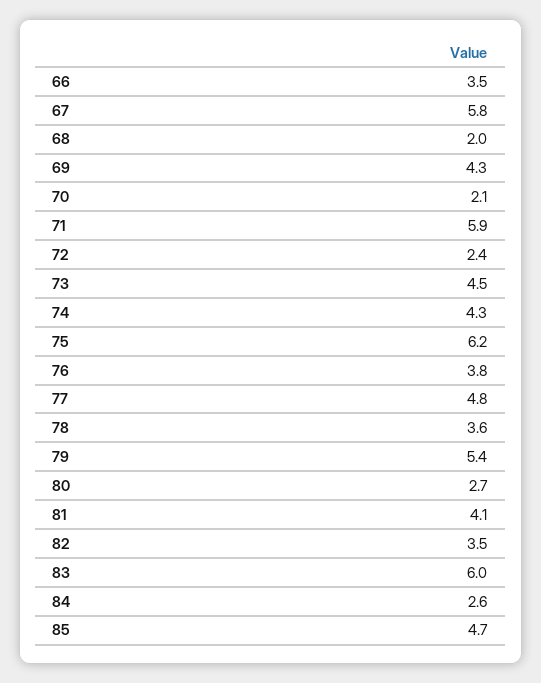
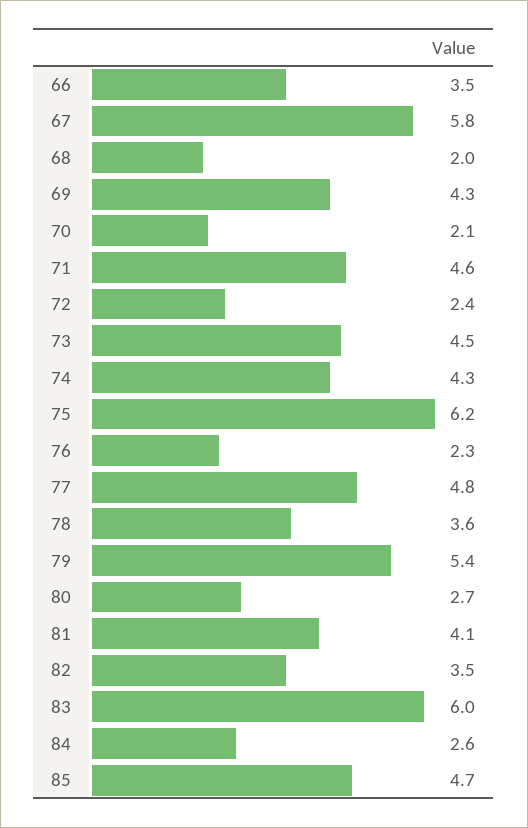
71: 5.9 -> 4.6
76: 3.8 -> 2.3

